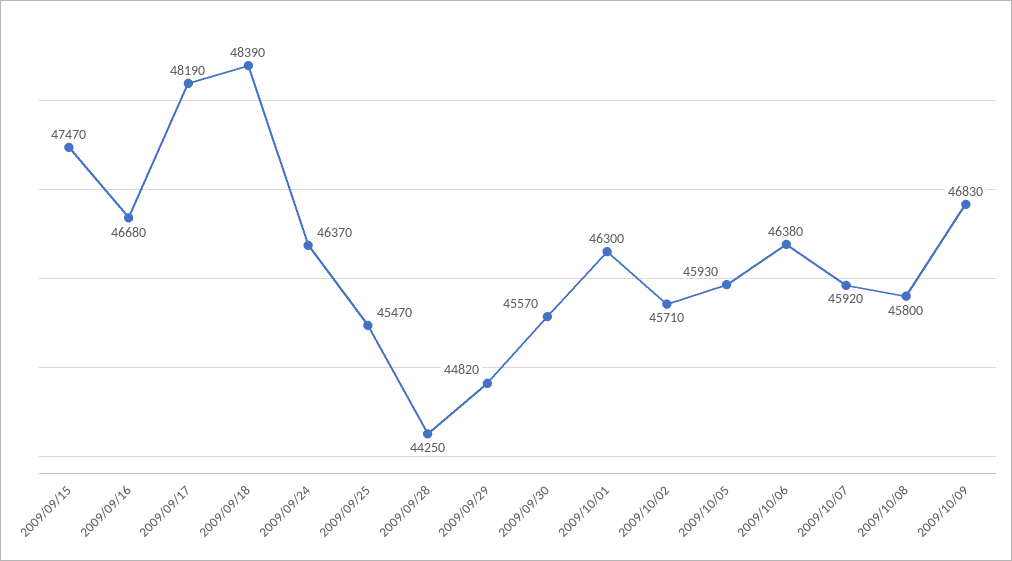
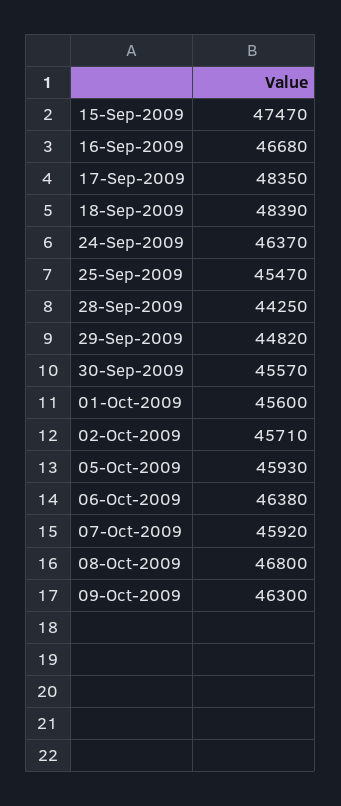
2009/09/17: 48190 -> 48350
2009/10/01: 46300 -> 45600
2009/10/08: 45800 -> 46800
2009/10/09: 46830 -> 46300

